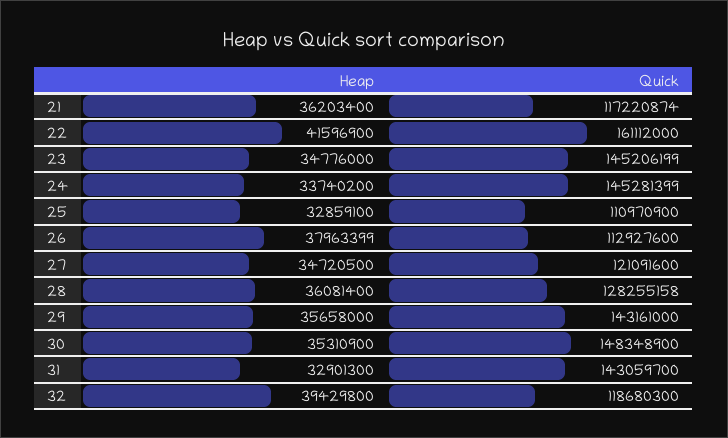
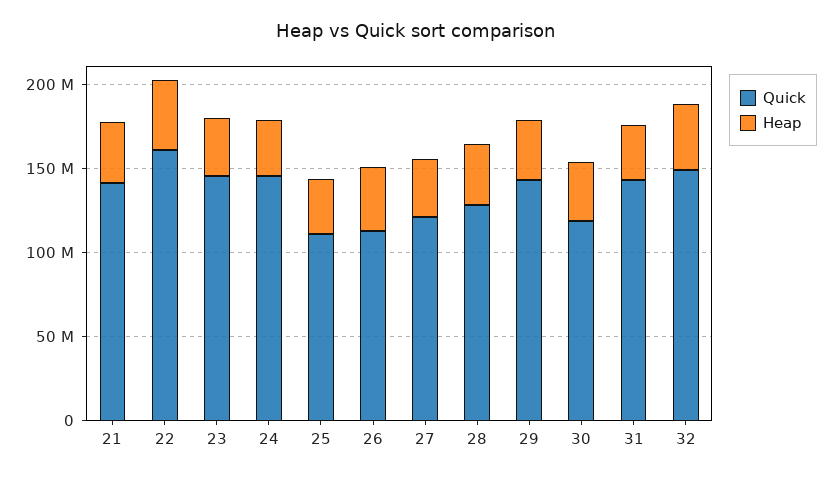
Quick, 21: 117220874 -> 140000000
Quick, 30: 148348900 -> 120000000
Quick, 32: 118680300 -> 150000000

